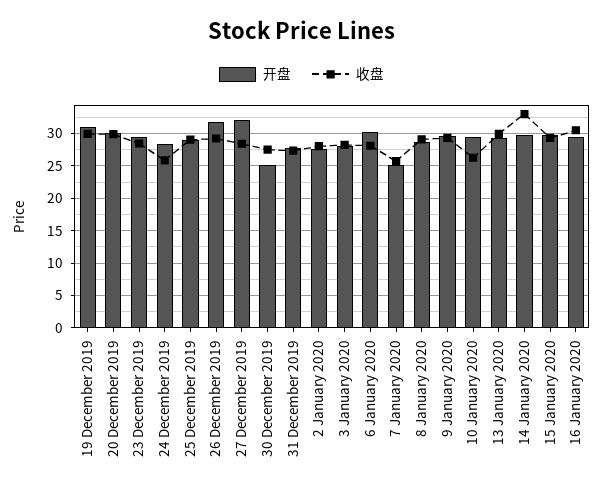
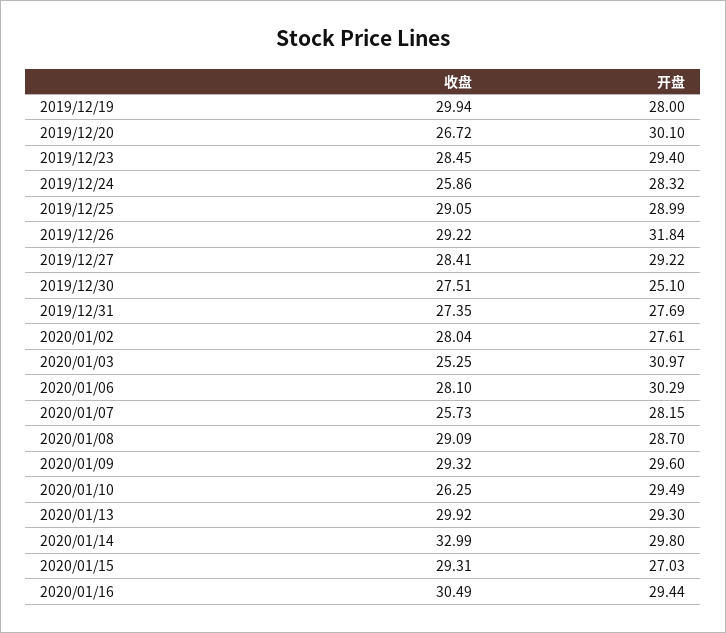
开盘, 19 December 2019: 31 -> 28
收盘, 20 December 2019: 30 -> 26.72
开盘, 27 December 2019: 32 -> 29.22
开盘, 3 January 2020: 28 -> 30.97
收盘, 3 January 2020: 28 -> 25.25
开盘, 7 January 2020: 25 -> 28.15
开盘, 15 January 2020: 30 -> 27.03

